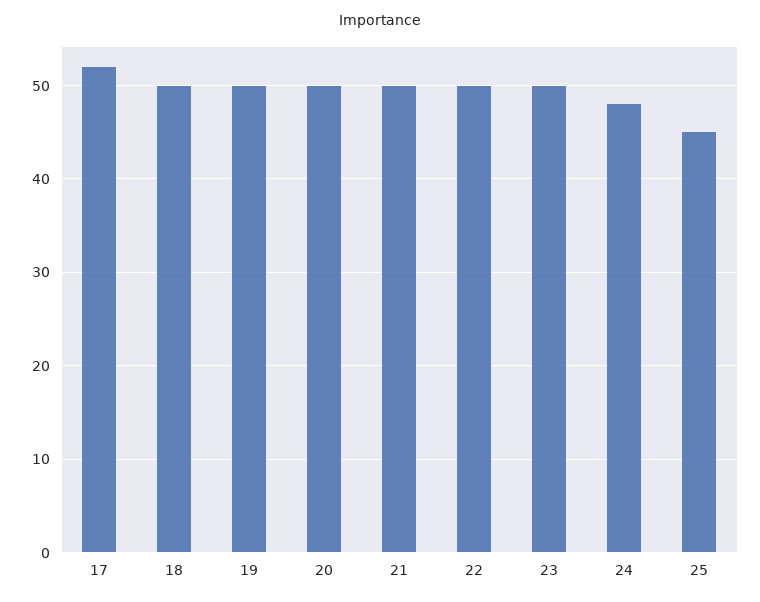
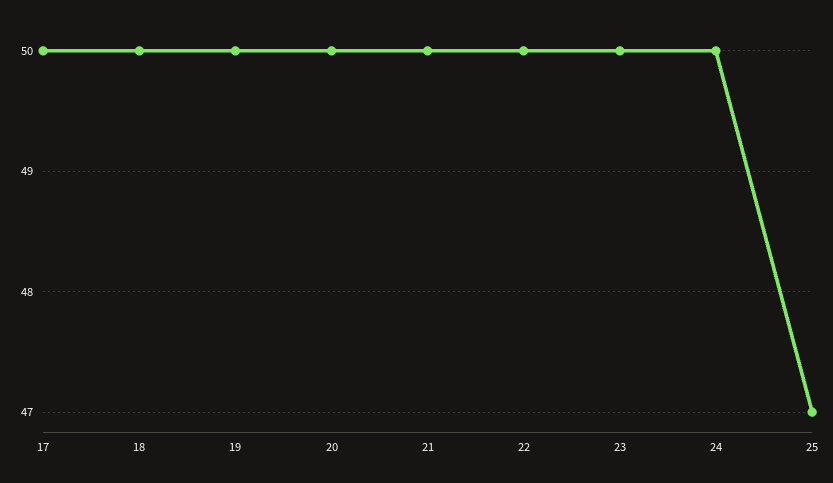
17: 52 -> 50
24: 48 -> 50
25: 45 -> 47

